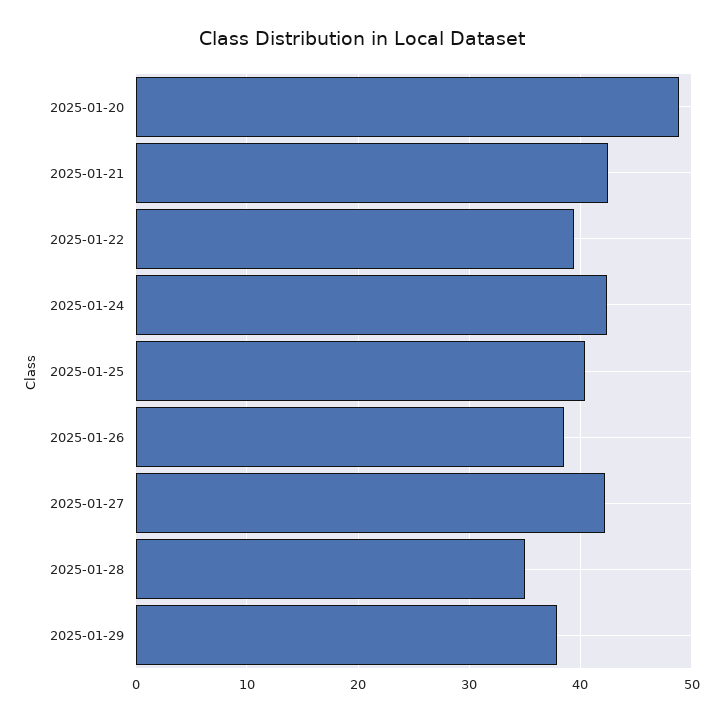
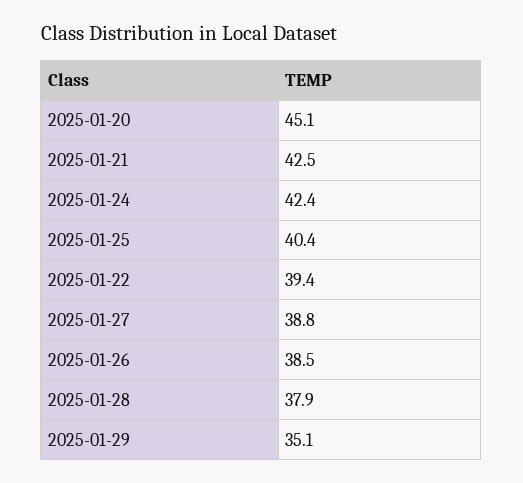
2025-01-20: 49 -> 45.1
2025-01-27: 42 -> 38.8
2025-01-28: 35 -> 37.9
2025-01-29: 38 -> 35.1

